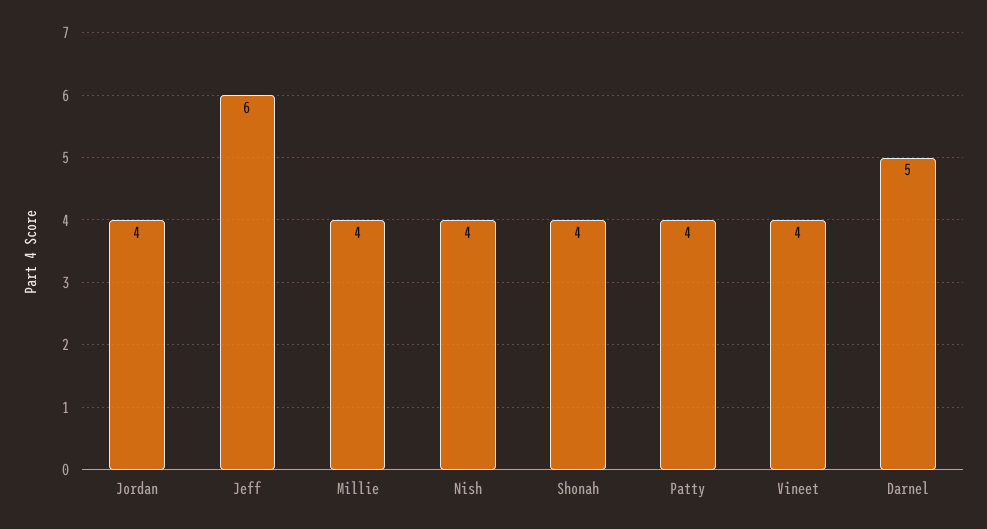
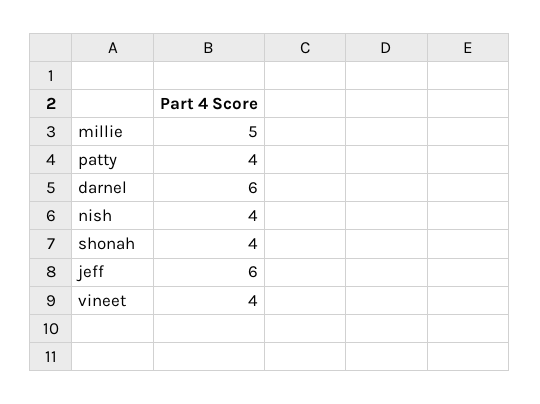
Jordan: 4 -> none
Millie: 4 -> 5
Darnel: 5 -> 6

